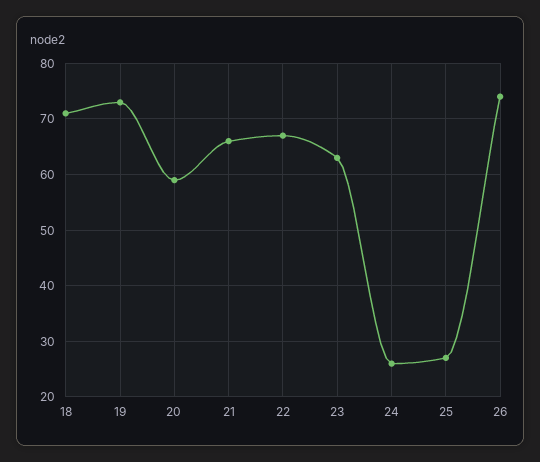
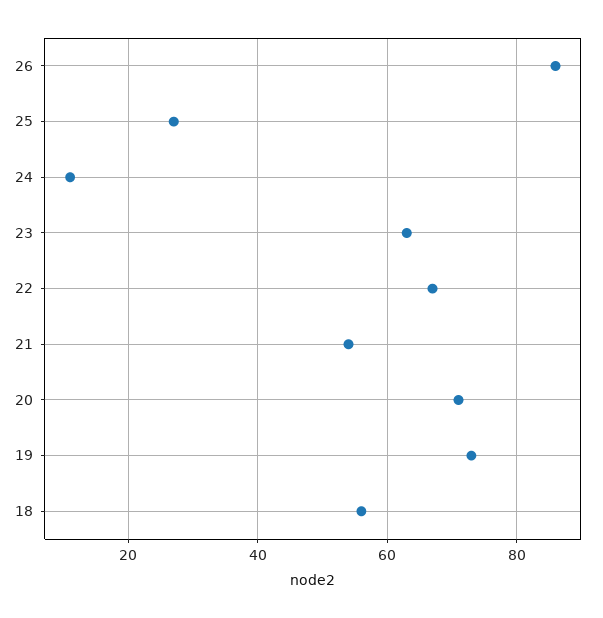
18: 70 -> 55
20: 60 -> 70
21: 65 -> 55
24: 25 -> 10
26: 75 -> 85

